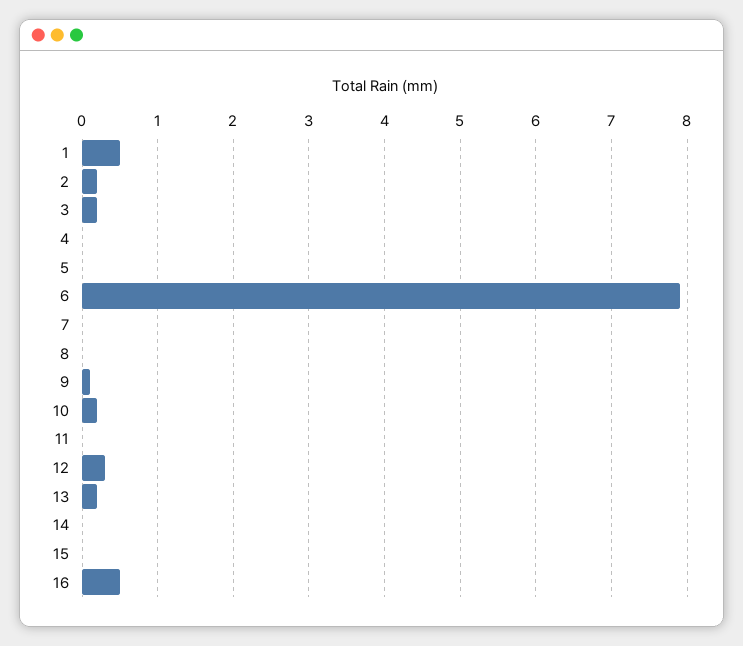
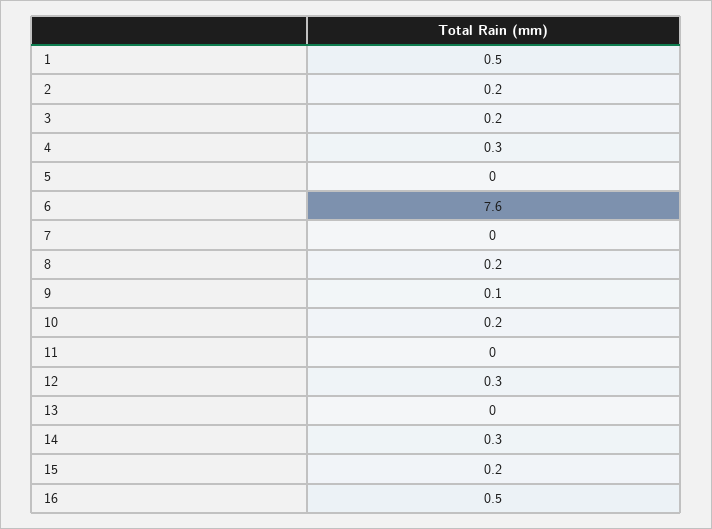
4: 0 -> 0.3
6: 7.9 -> 7.6
8: 0 -> 0.2
13: 0.2 -> 0
14: 0 -> 0.3
15: 0 -> 0.2

